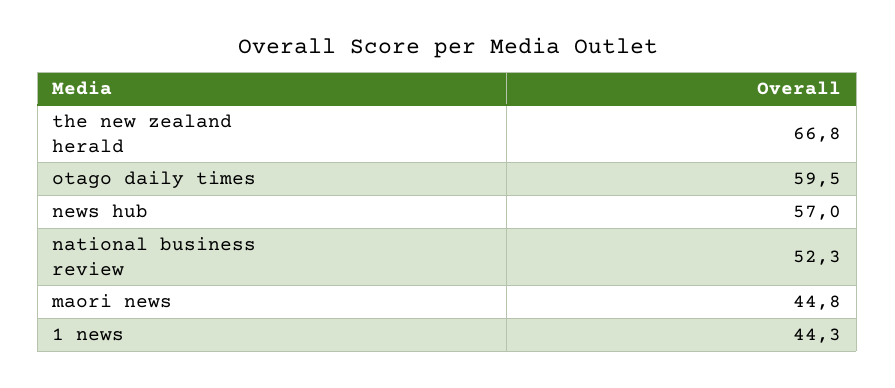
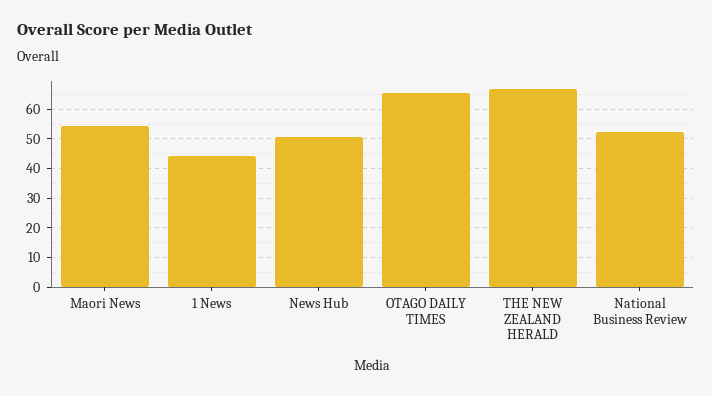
otago daily times: 59.5 -> 65
news hub: 57 -> 50
maori news: 44.8 -> 55

